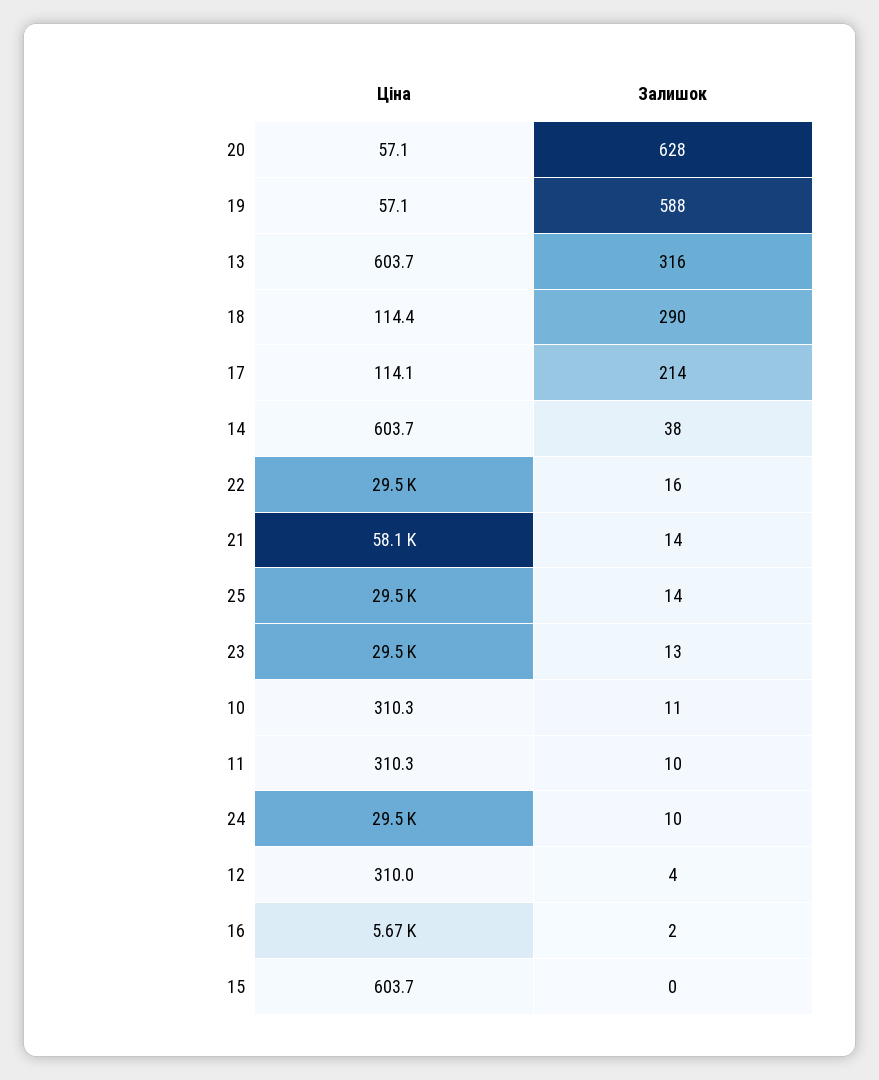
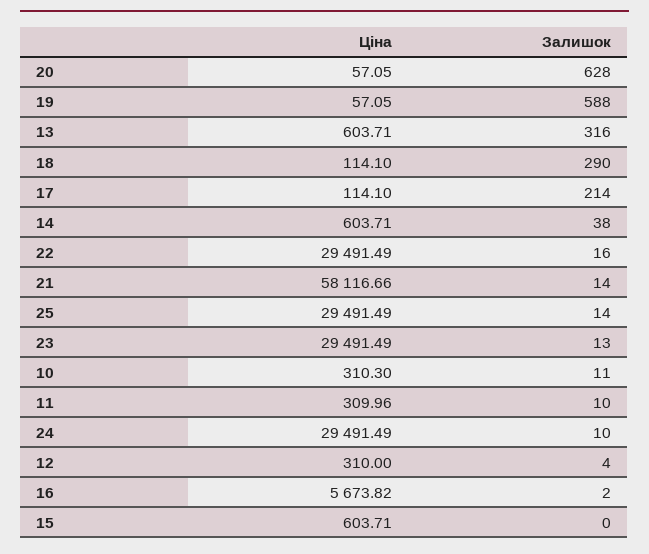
Ціна, 18: 114.4 -> 114.1
Ціна, 11: 310.3 -> 309.96

